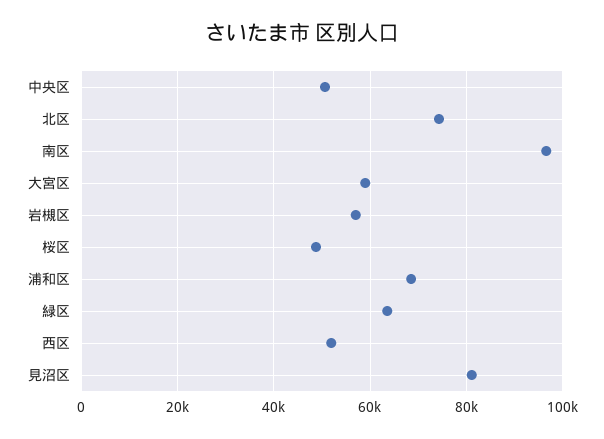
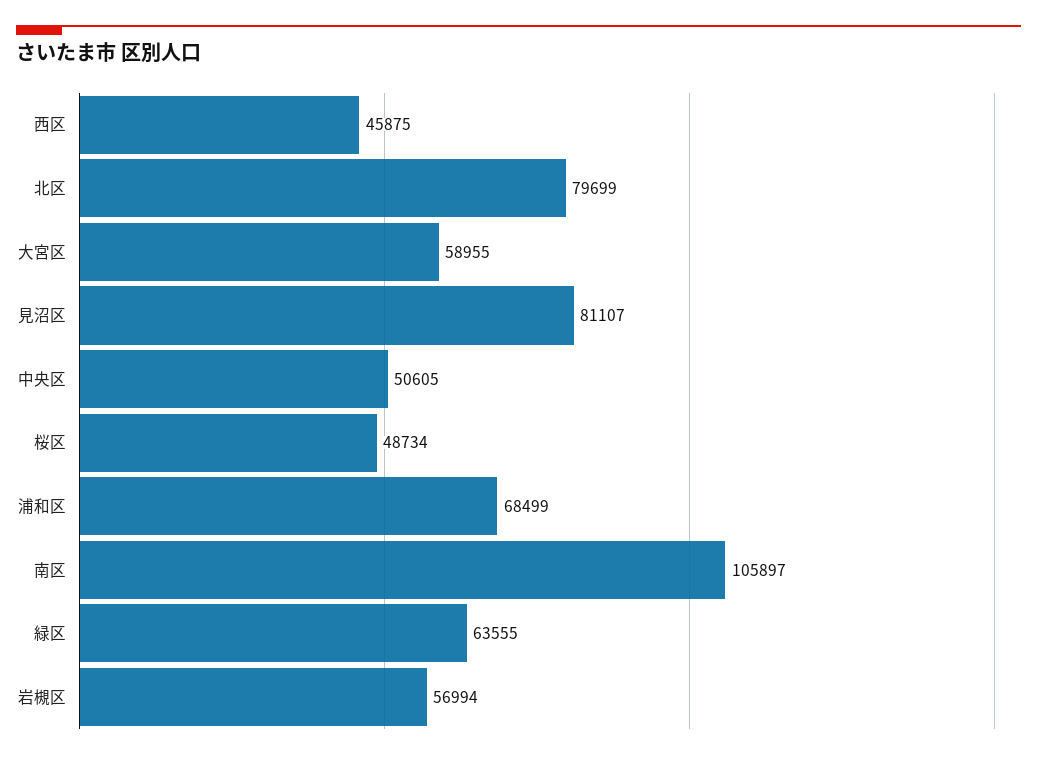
北区: 74000 -> 79699
南区: 96000 -> 105897
西区: 52000 -> 45875

